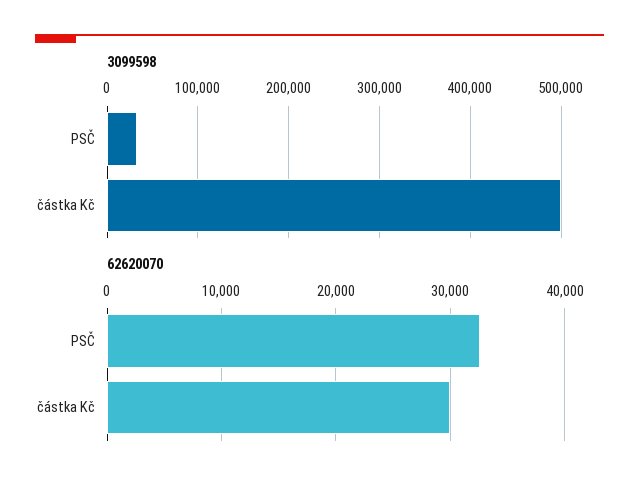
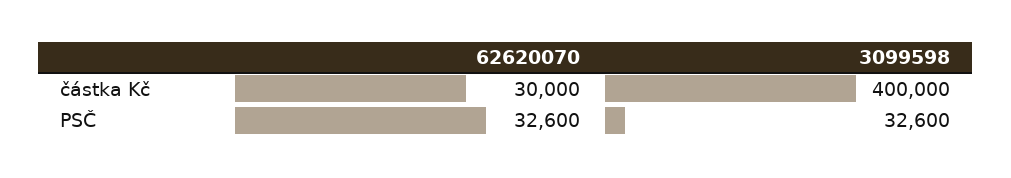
3099598, částka Kč: 500000 -> 400000

